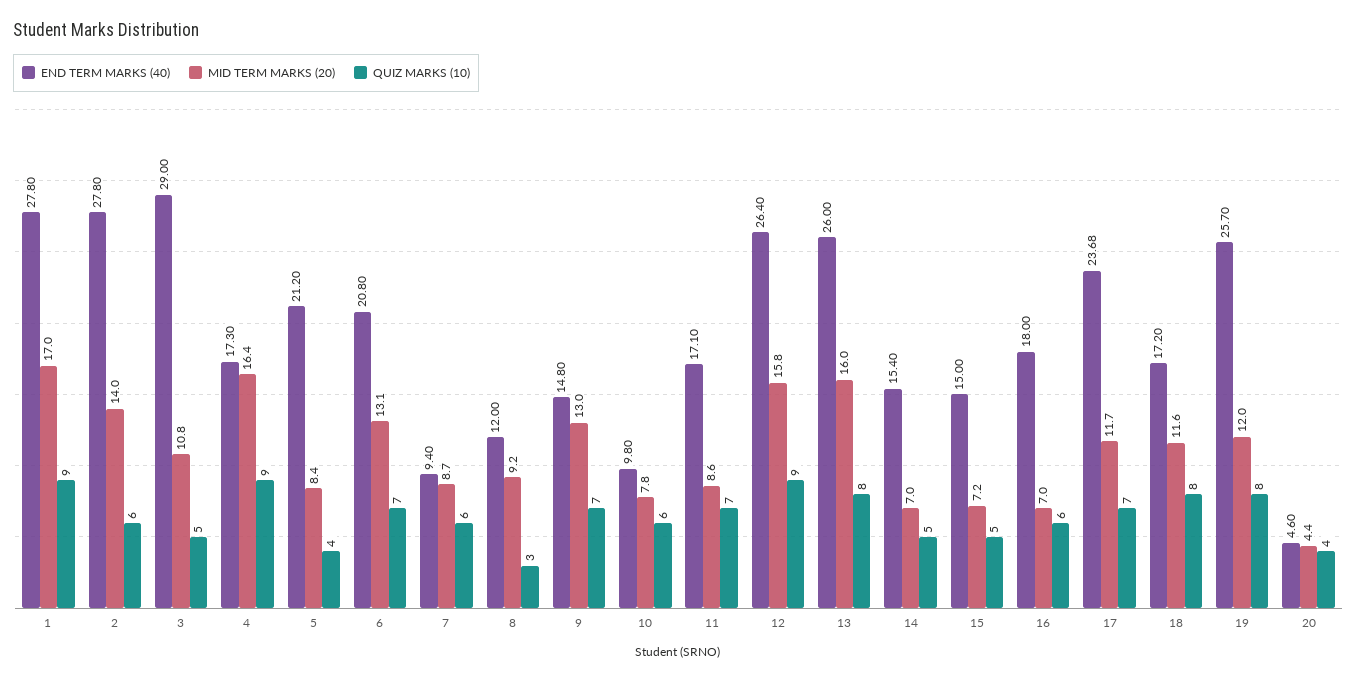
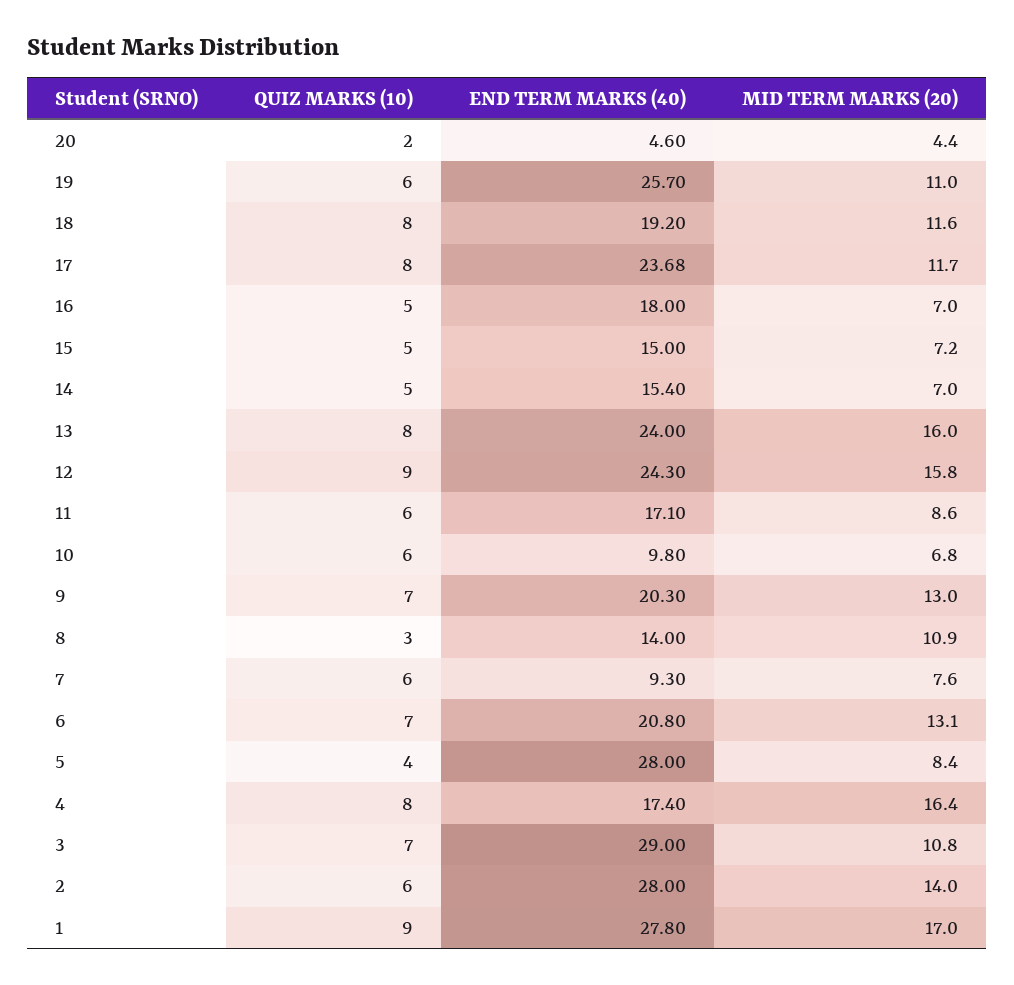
END TERM MARKS (40), 2: 27.8 -> 28
QUIZ MARKS (10), 3: 5 -> 7
END TERM MARKS (40), 4: 17.3 -> 17.4
QUIZ MARKS (10), 4: 9 -> 8
END TERM MARKS (40), 5: 21.2 -> 28
END TERM MARKS (40), 7: 9.4 -> 9.3
MID TERM MARKS (20), 7: 8.7 -> 7.6
END TERM MARKS (40), 8: 12 -> 14
MID TERM MARKS (20), 8: 9.2 -> 10.9
END TERM MARKS (40), 9: 14.8 -> 20.3
MID TERM MARKS (20), 10: 7.8 -> 6.8
QUIZ MARKS (10), 11: 7 -> 6
END TERM MARKS (40), 12: 26.4 -> 24.3
END TERM MARKS (40), 13: 26 -> 24
QUIZ MARKS (10), 16: 6 -> 5
QUIZ MARKS (10), 17: 7 -> 8
END TERM MARKS (40), 18: 17.2 -> 19.2
MID TERM MARKS (20), 19: 12 -> 11
QUIZ MARKS (10), 19: 8 -> 6
QUIZ MARKS (10), 20: 4 -> 2

